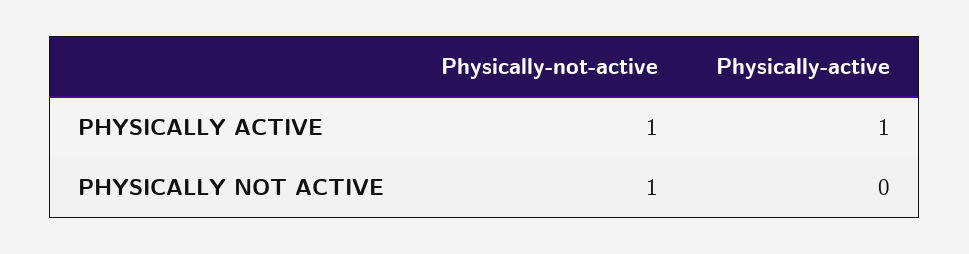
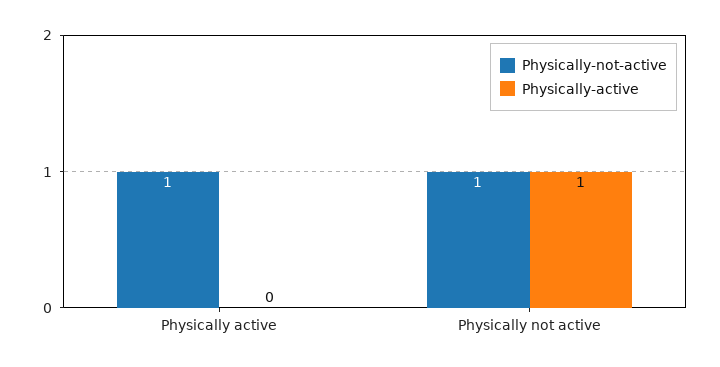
Physically-active, PHYSICALLY ACTIVE: 1 -> 0
Physically-active, PHYSICALLY NOT ACTIVE: 0 -> 1

